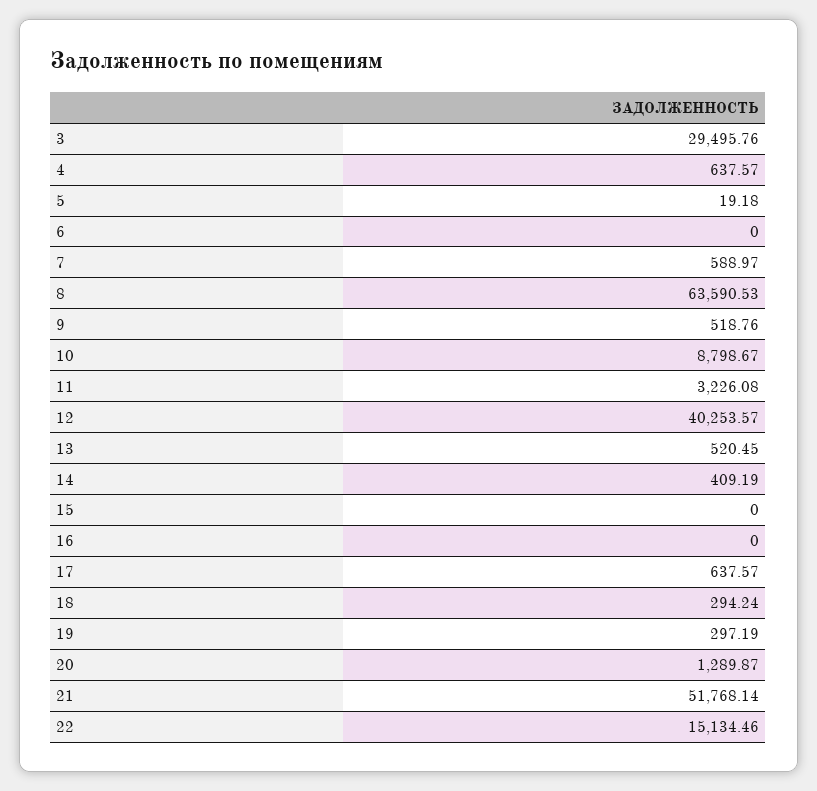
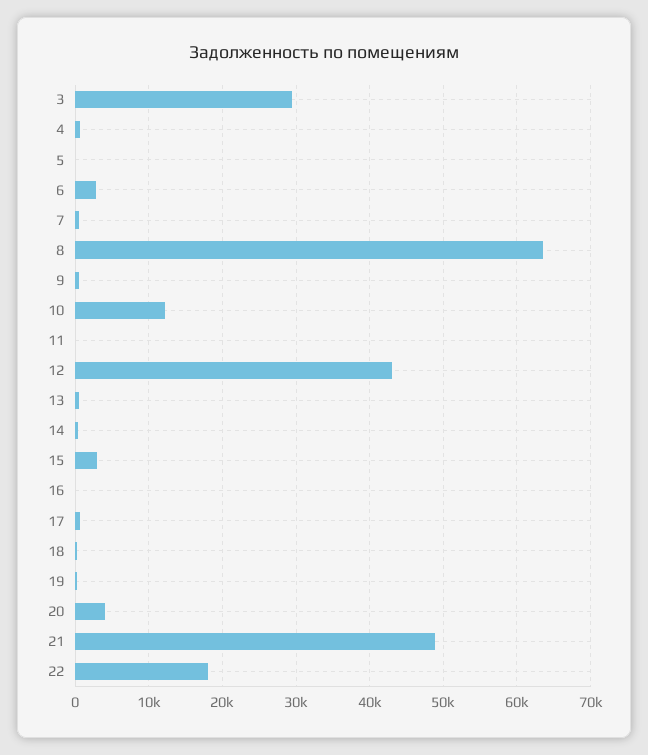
6: 0 -> 3000
10: 8798.67 -> 12000
11: 3226.08 -> 0
12: 40253.57 -> 43000
15: 0 -> 3000
20: 1289.87 -> 4000
21: 51768.14 -> 49000
22: 15134.46 -> 18000

